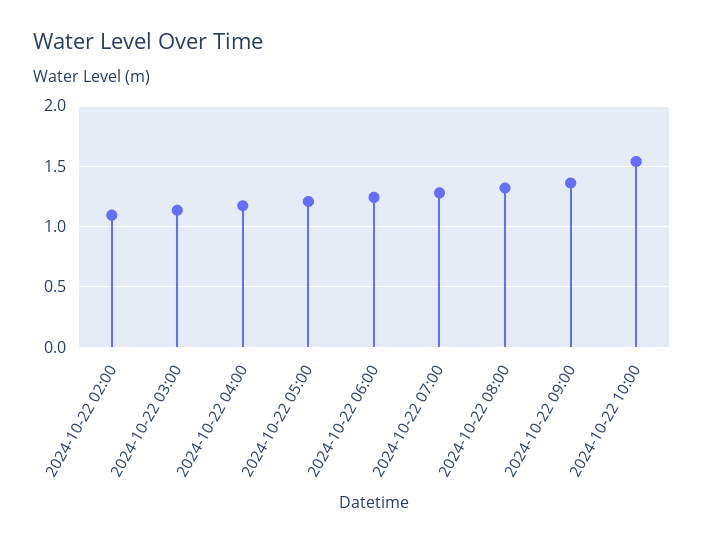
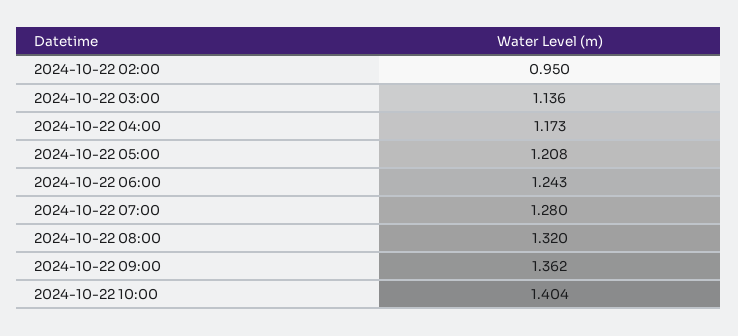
2024-10-22 02:00: 1.1 -> 0.95
2024-10-22 10:00: 1.55 -> 1.404

